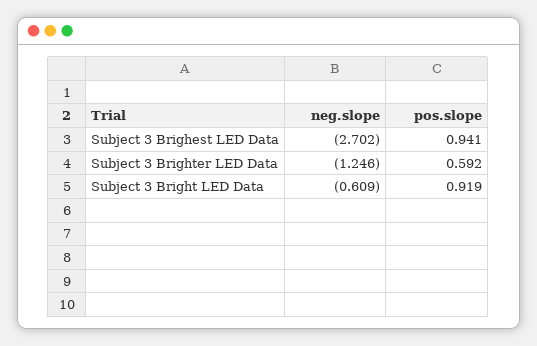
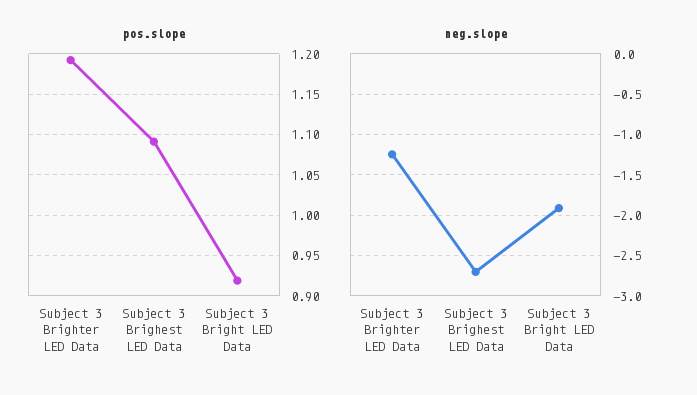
pos.slope, Subject 3 Brighest LED Data: 0.941 -> 1.09
pos.slope, Subject 3 Brighter LED Data: 0.592 -> 1.19
neg.slope, Subject 3 Bright LED Data: -0.609 -> -1.9

